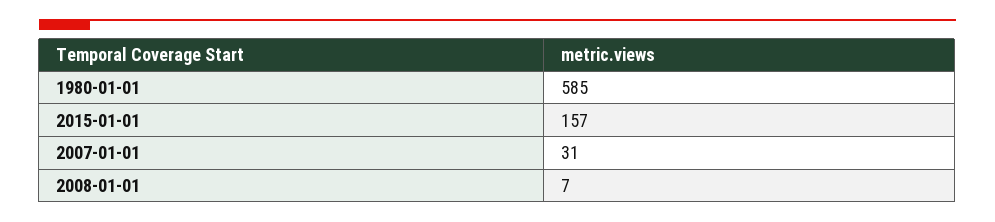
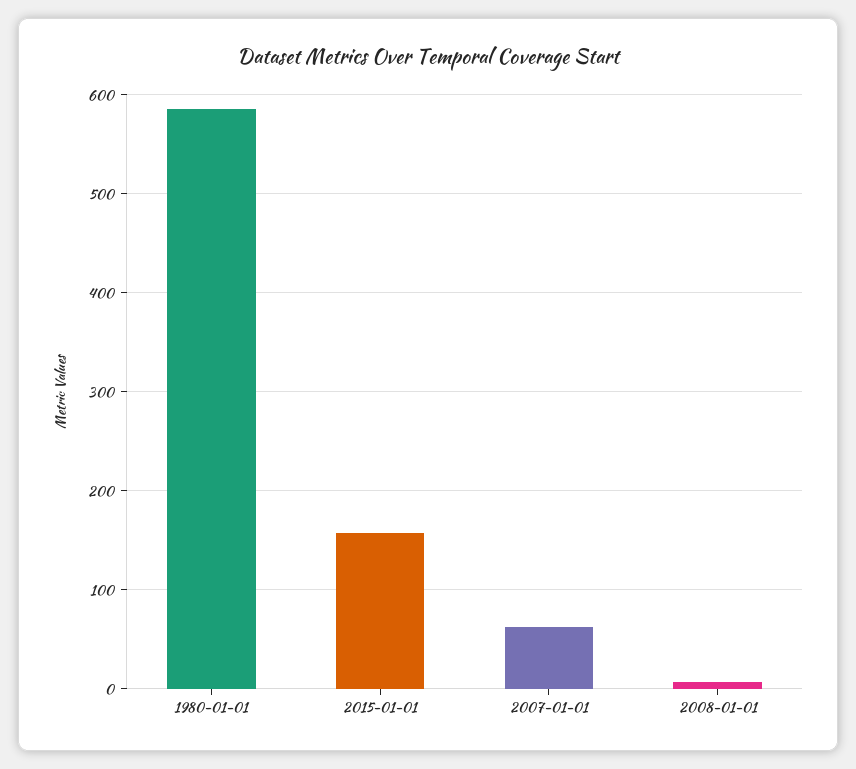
2007-01-01: 31 -> 60

